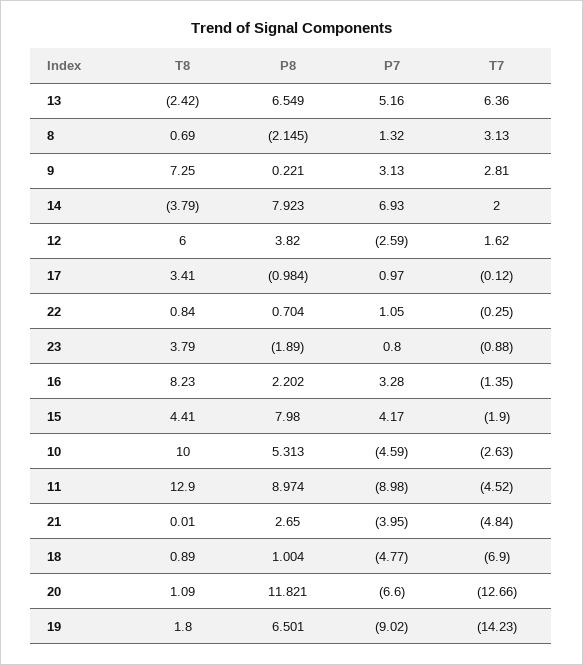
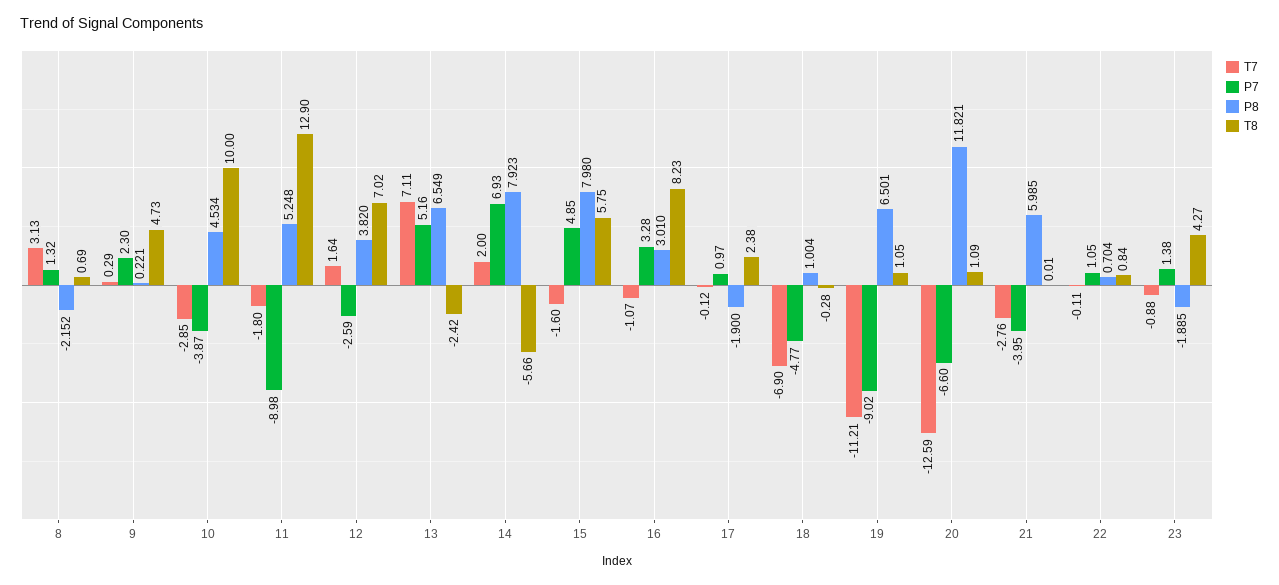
T7, 13: 6.36 -> 7.11
P8, 8: -2.145 -> -2.152
T8, 9: 7.25 -> 4.73
P7, 9: 3.13 -> 2.3
T7, 9: 2.81 -> 0.29
T8, 14: -3.79 -> -5.66
T8, 12: 6 -> 7.02
T7, 12: 1.62 -> 1.64
T8, 17: 3.41 -> 2.38
P8, 17: -0.984 -> -1.9
T7, 22: -0.25 -> -0.11
T8, 23: 3.79 -> 4.27
P8, 23: -1.89 -> -1.885
P7, 23: 0.8 -> 1.38
P8, 16: 2.202 -> 3.01
T7, 16: -1.35 -> -1.07
T8, 15: 4.41 -> 5.75
P7, 15: 4.17 -> 4.85
T7, 15: -1.9 -> -1.6
P8, 10: 5.313 -> 4.534
P7, 10: -4.59 -> -3.87
T7, 10: -2.63 -> -2.85
P8, 11: 8.974 -> 5.248
T7, 11: -4.52 -> -1.8
P8, 21: 2.65 -> 5.985
T7, 21: -4.84 -> -2.76
T8, 18: 0.89 -> -0.28
T7, 20: -12.66 -> -12.59
T8, 19: 1.8 -> 1.05
T7, 19: -14.23 -> -11.21

